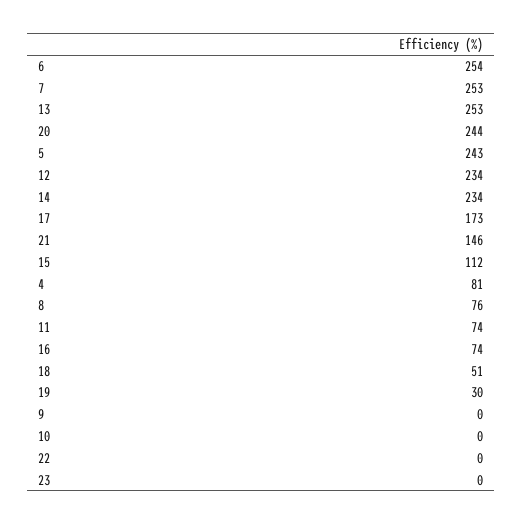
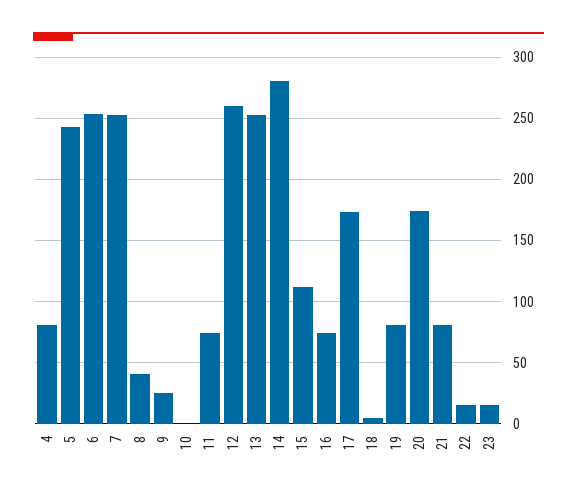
20: 244 -> 175
12: 234 -> 260
14: 234 -> 280
21: 146 -> 80
8: 76 -> 40
18: 51 -> 5
19: 30 -> 80
9: 0 -> 25
22: 0 -> 15
23: 0 -> 15

